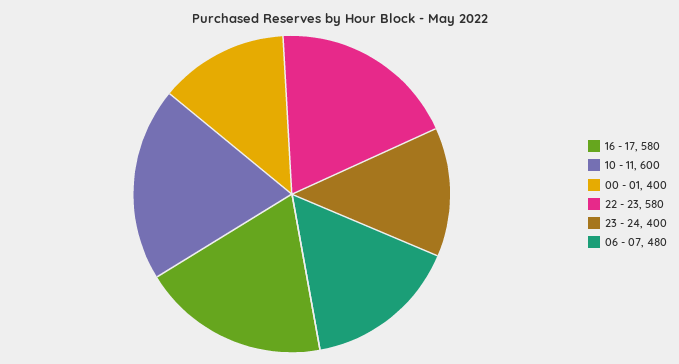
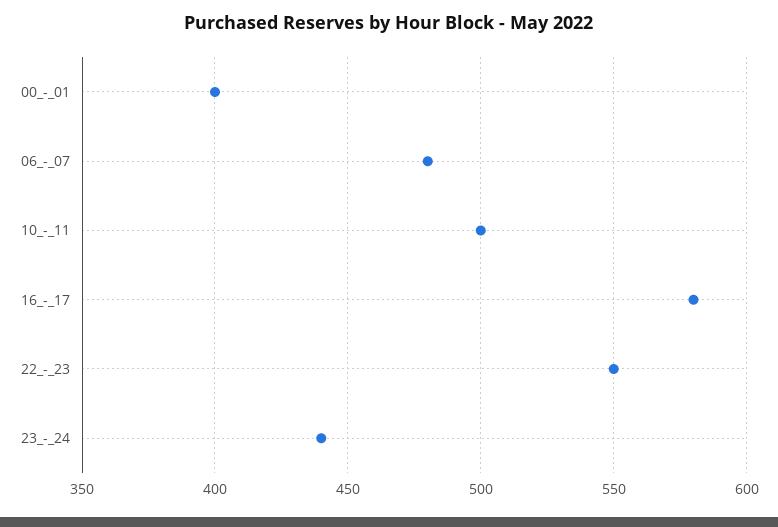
10 - 11: 600 -> 500
22 - 23: 580 -> 550
23 - 24: 400 -> 440

